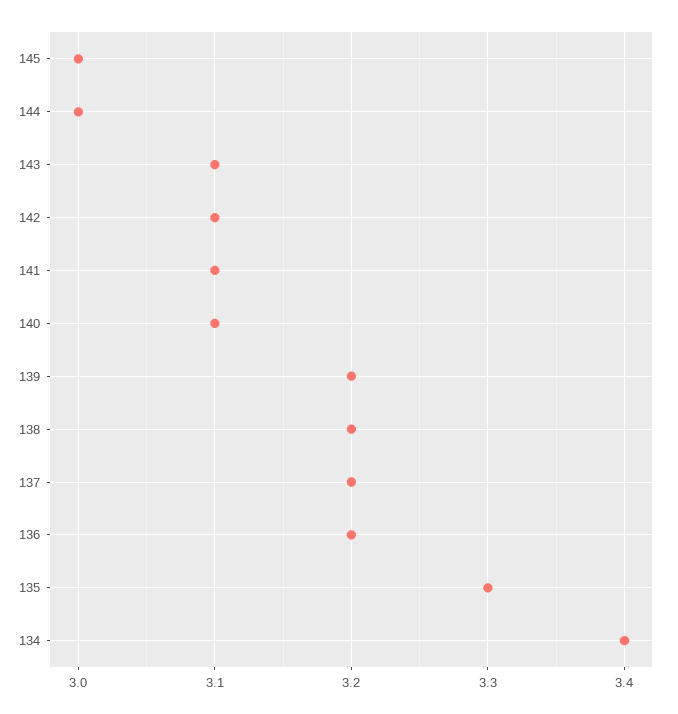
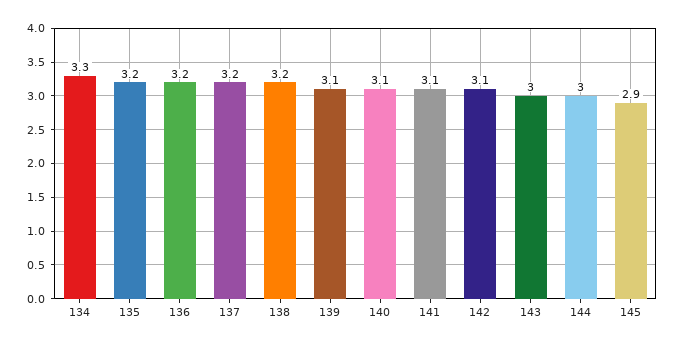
145: 3 -> 2.9
143: 3.1 -> 3
139: 3.2 -> 3.1
135: 3.3 -> 3.2
134: 3.4 -> 3.3

